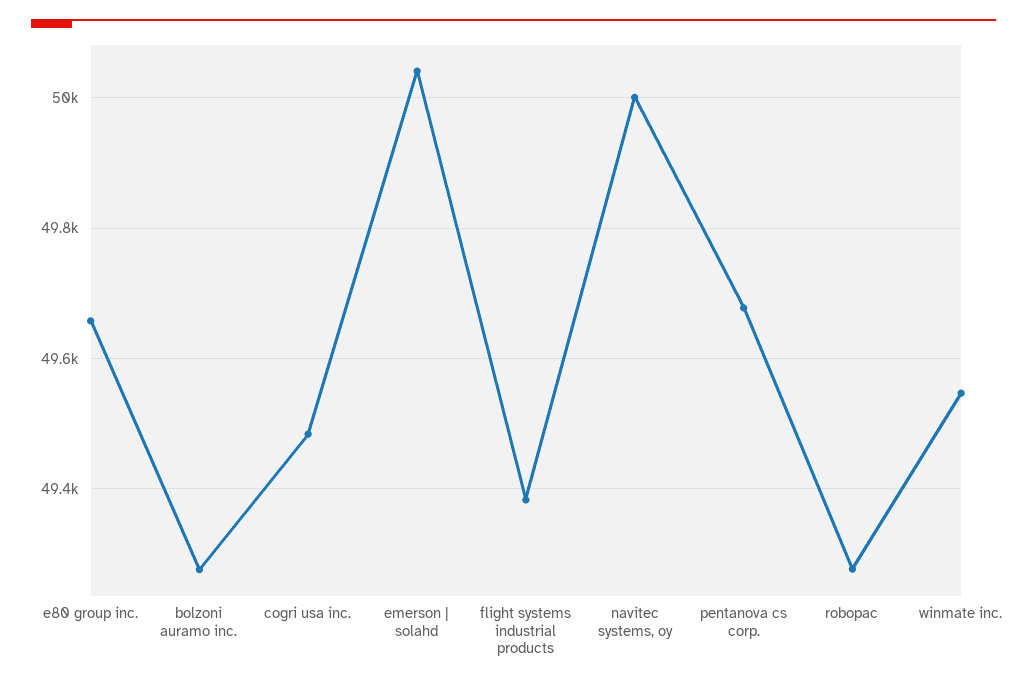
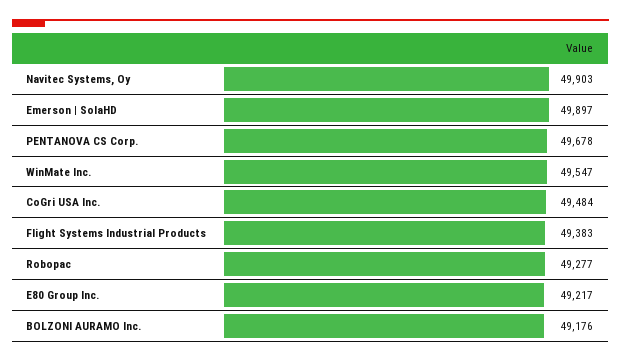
e80 group inc.: 49660 -> 49217
bolzoni auramo inc.: 49280 -> 49176
emerson | solahd: 50040 -> 49897
navitec systems, oy: 50000 -> 49903

